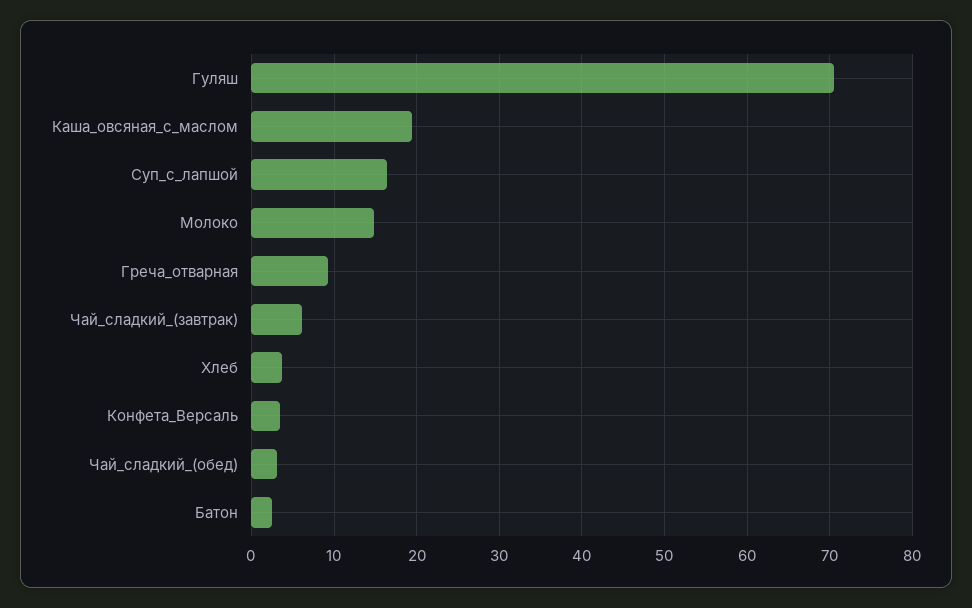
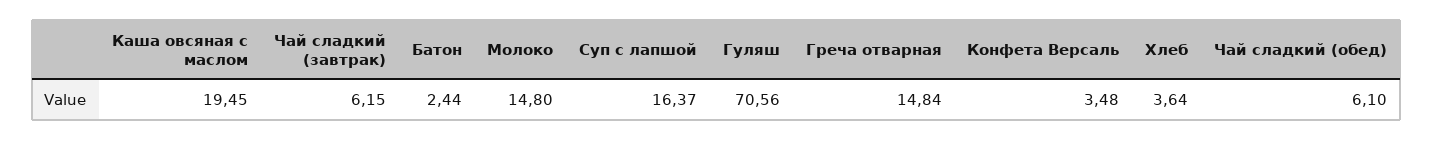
Греча_отварная: 9 -> 14.84
Чай_сладкий_(обед): 3 -> 6.1

